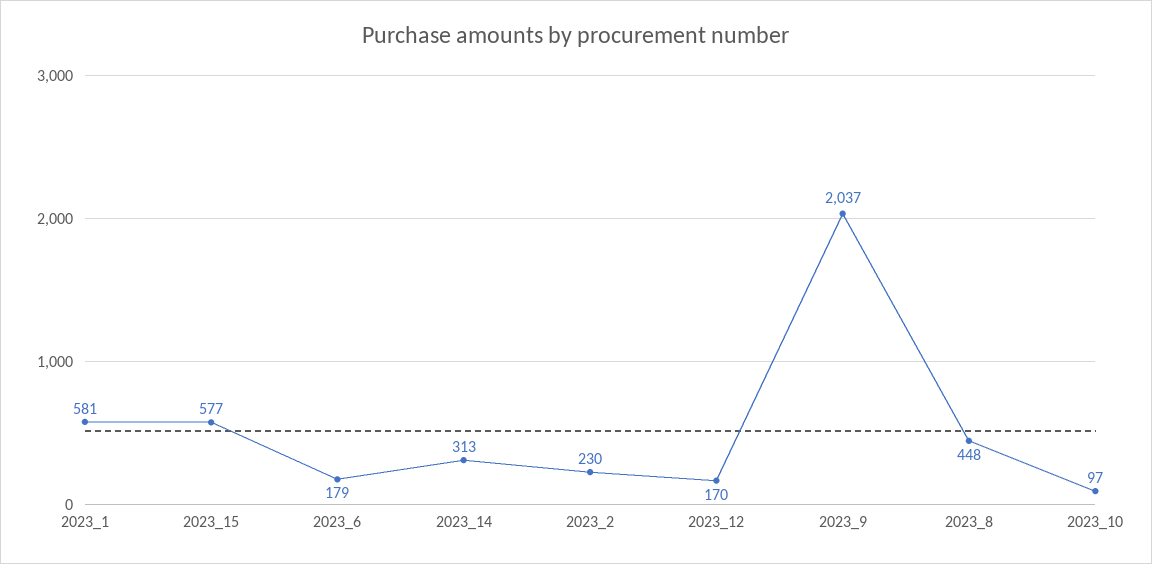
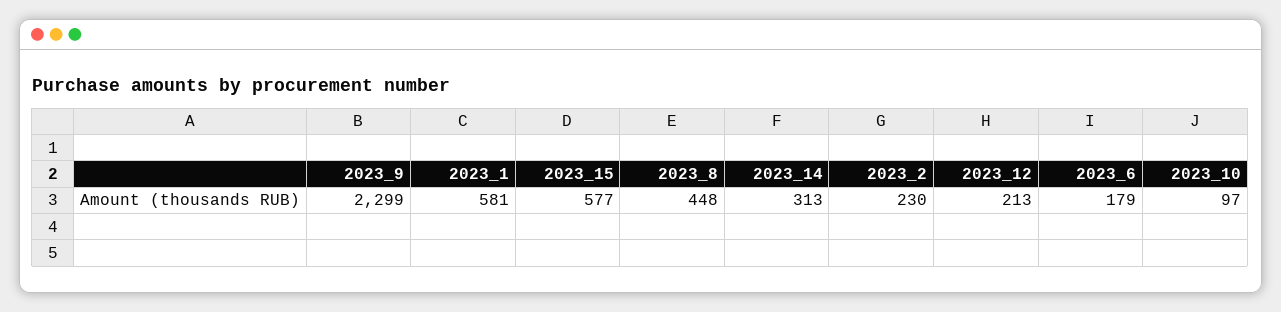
2023_12: 170 -> 213
2023_9: 2037 -> 2299

